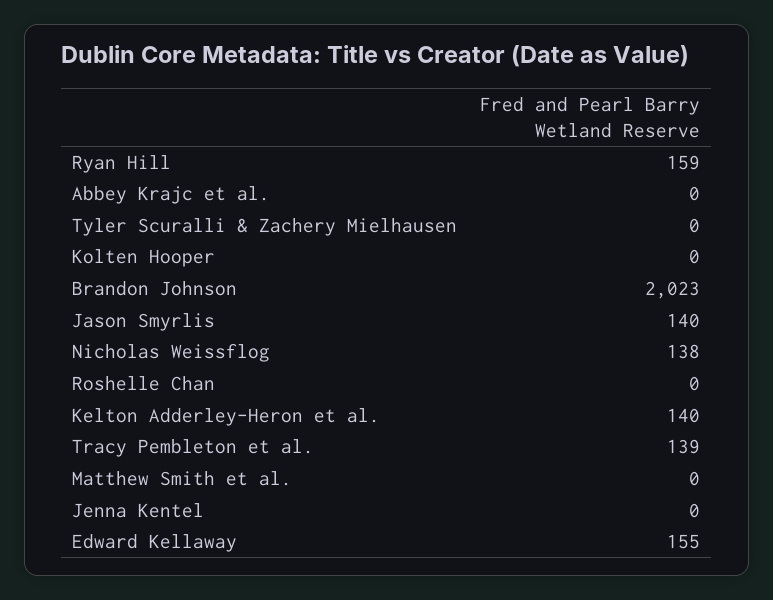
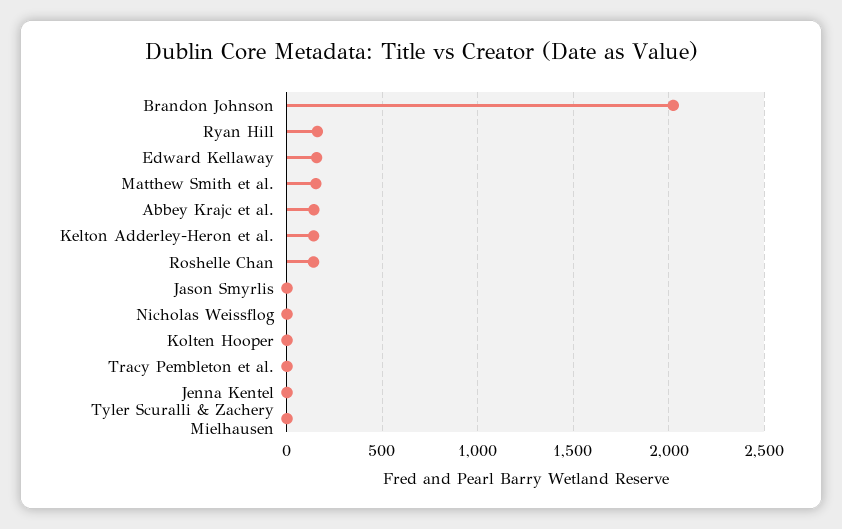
Abbey Krajc et al.: 0 -> 150
Jason Smyrlis: 140 -> 0
Nicholas Weissflog: 138 -> 0
Roshelle Chan: 0 -> 150
Tracy Pembleton et al.: 139 -> 0
Matthew Smith et al.: 0 -> 150

